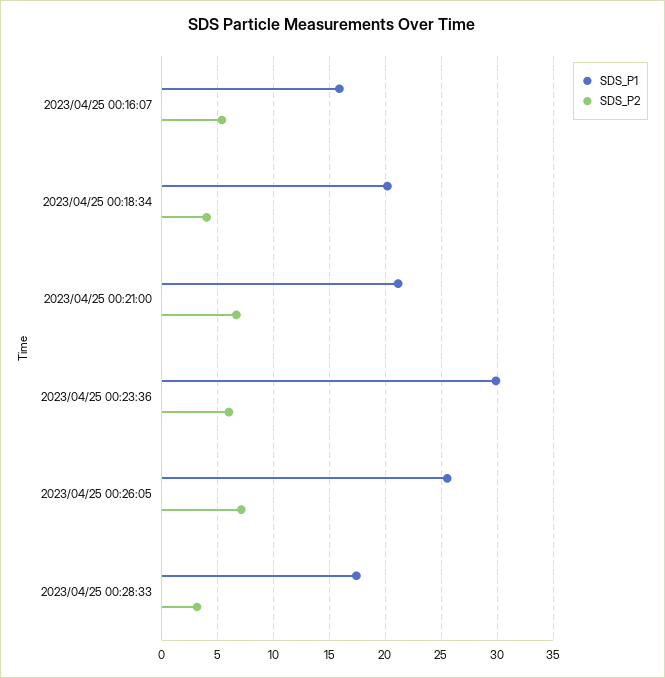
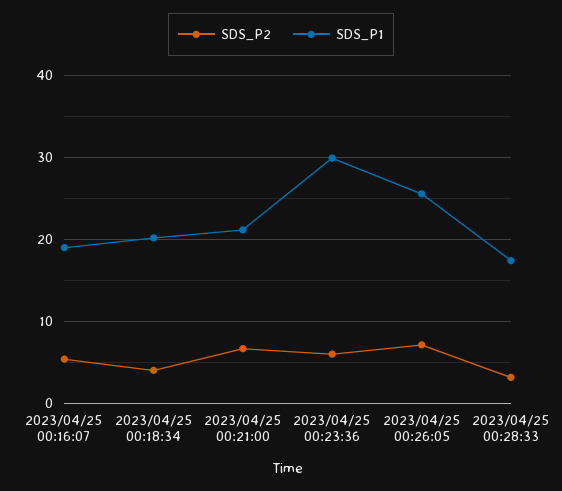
SDS_P1, 2023/04/25 00:16:07: 16 -> 19

